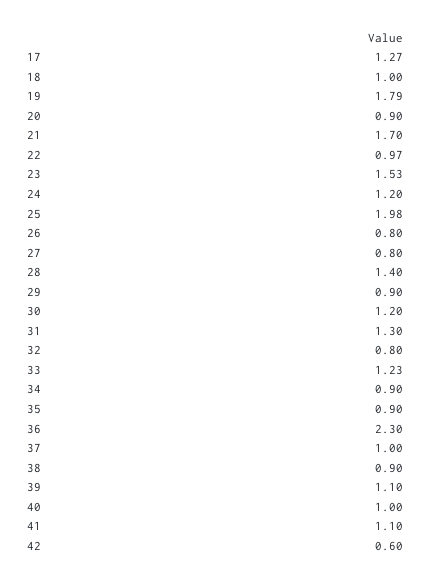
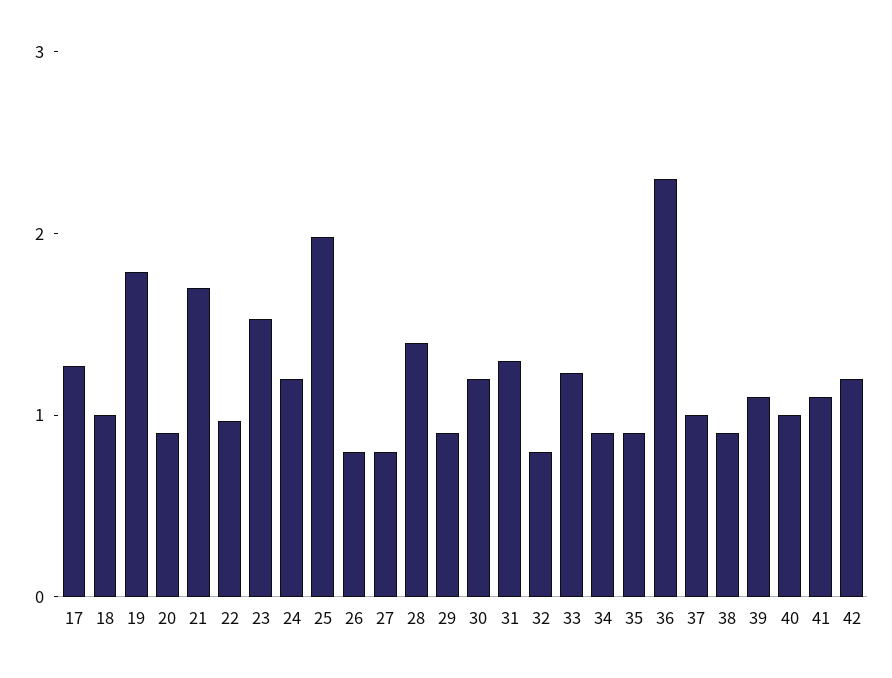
42: 0.6 -> 1.2

